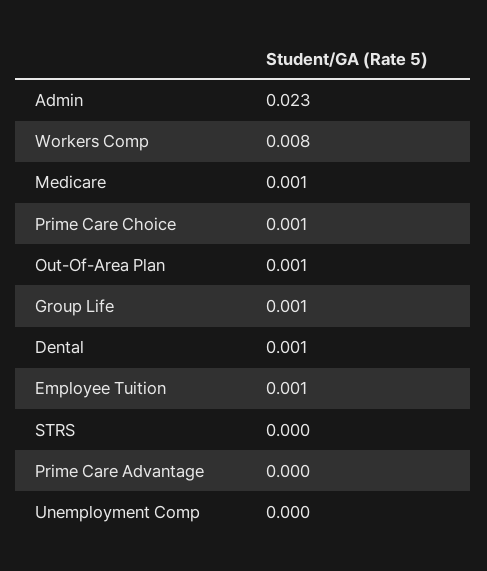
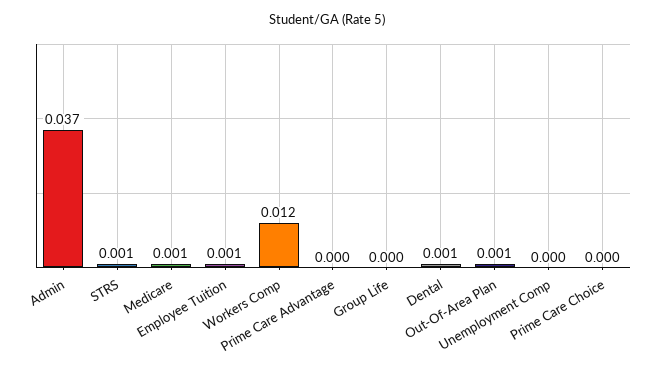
Admin: 0.023 -> 0.037
Workers Comp: 0.008 -> 0.012
Prime Care Choice: 0.001 -> 0
Group Life: 0.001 -> 0
STRS: 0 -> 0.001

